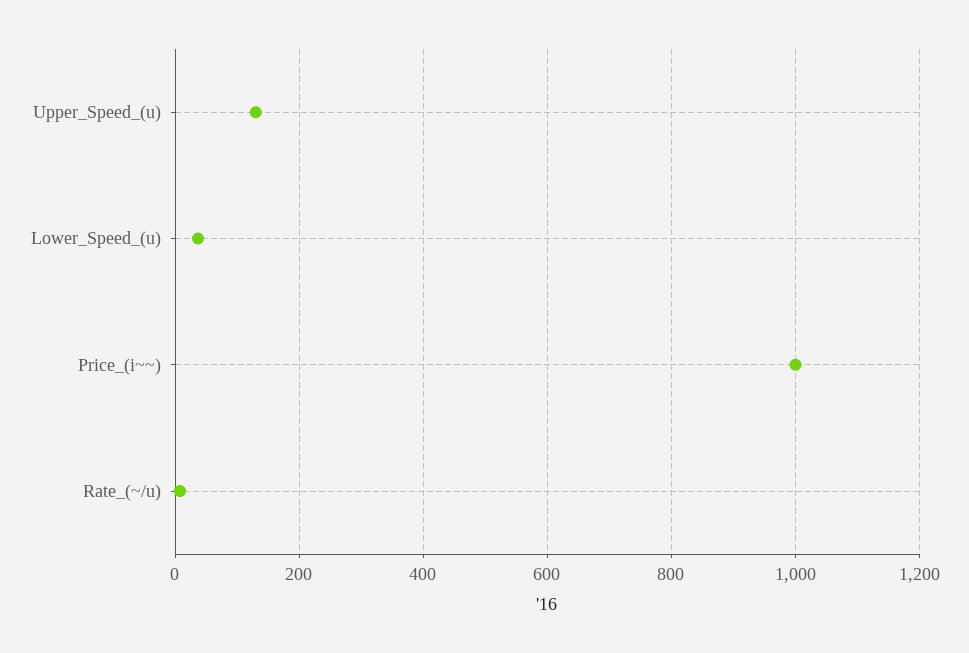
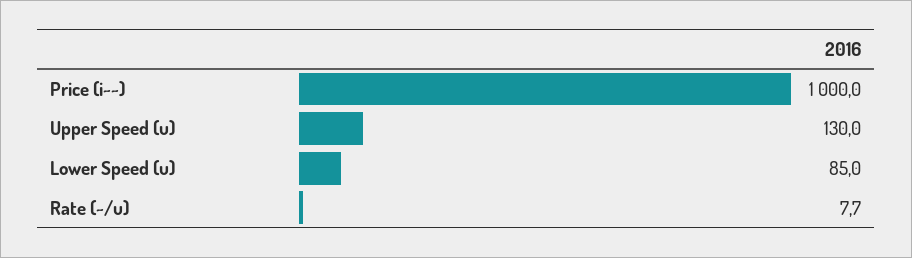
Lower_Speed_(u): 40 -> 85

